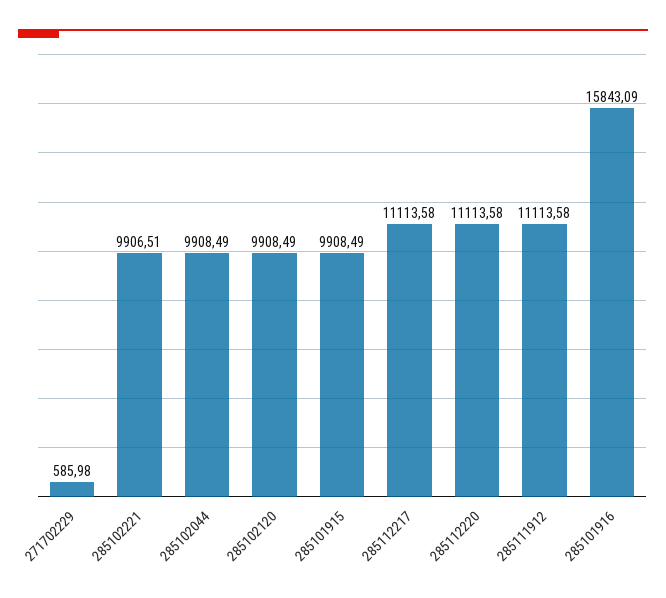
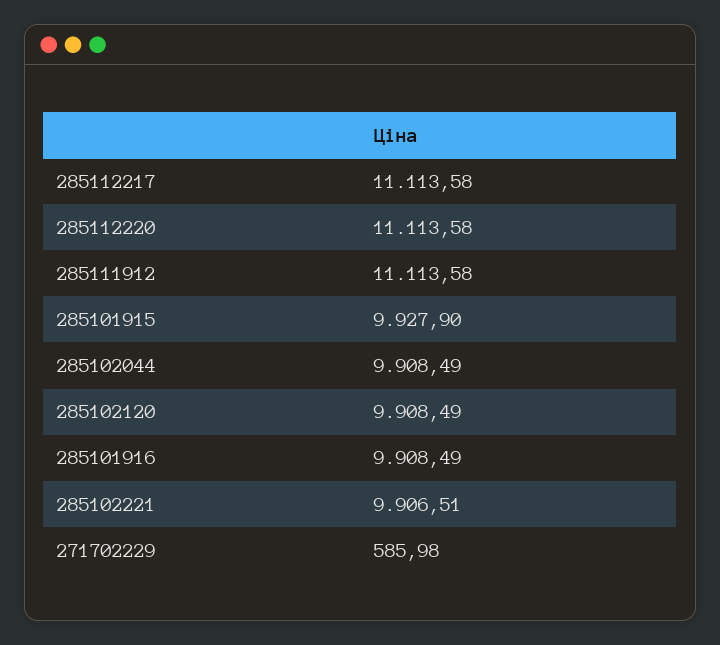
285101915: 9908.49 -> 9927.9
285101916: 15843.09 -> 9908.49

